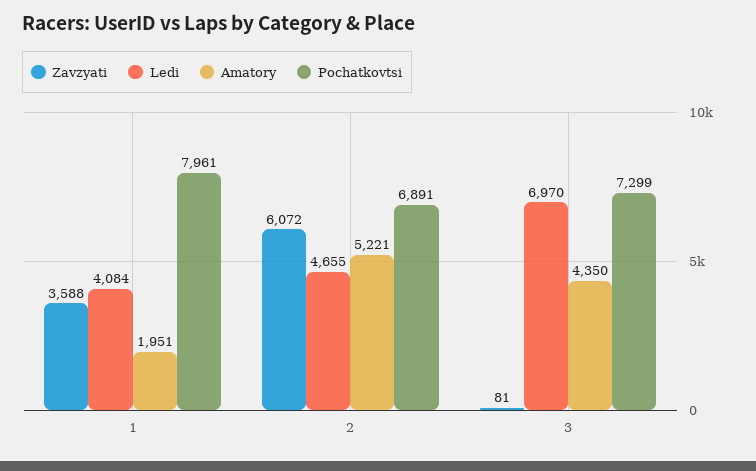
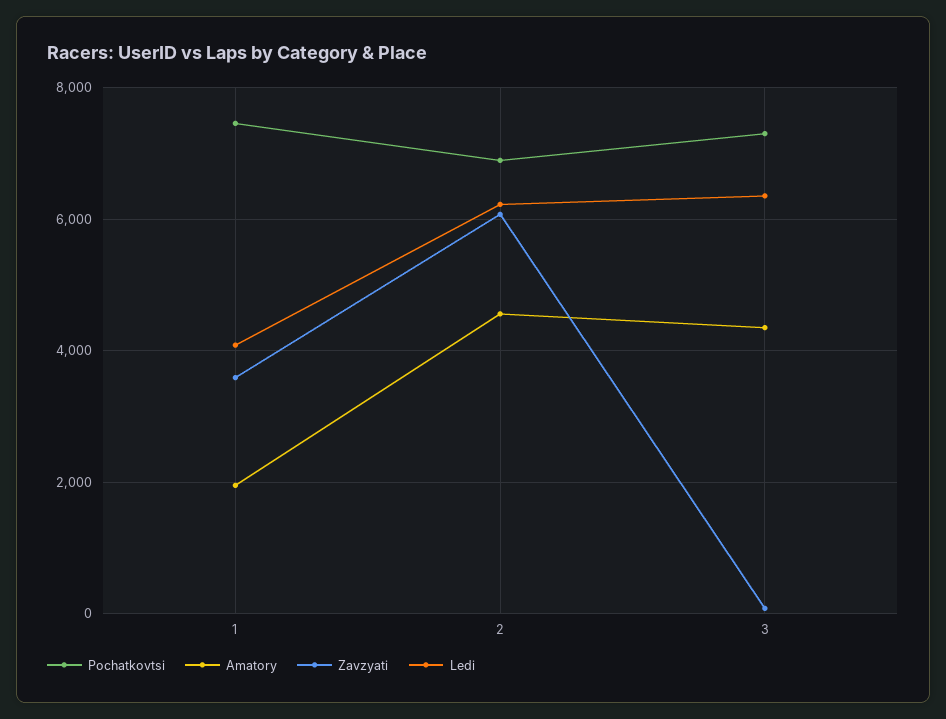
Pochatkovtsi, 1: 7961 -> 7400
Ledi, 2: 4655 -> 6200
Amatory, 2: 5221 -> 4600
Ledi, 3: 6970 -> 6400

